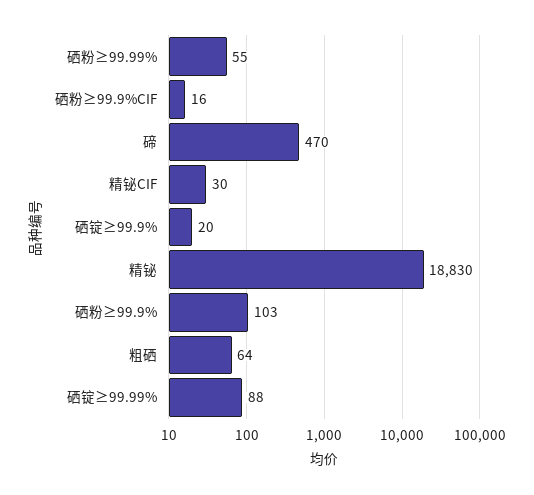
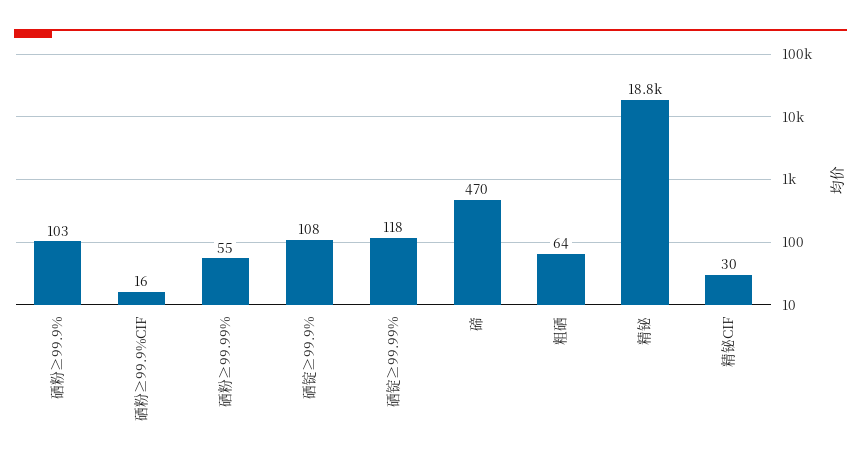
硒锭≥99.9%: 20 -> 108
硒锭≥99.99%: 88 -> 118

